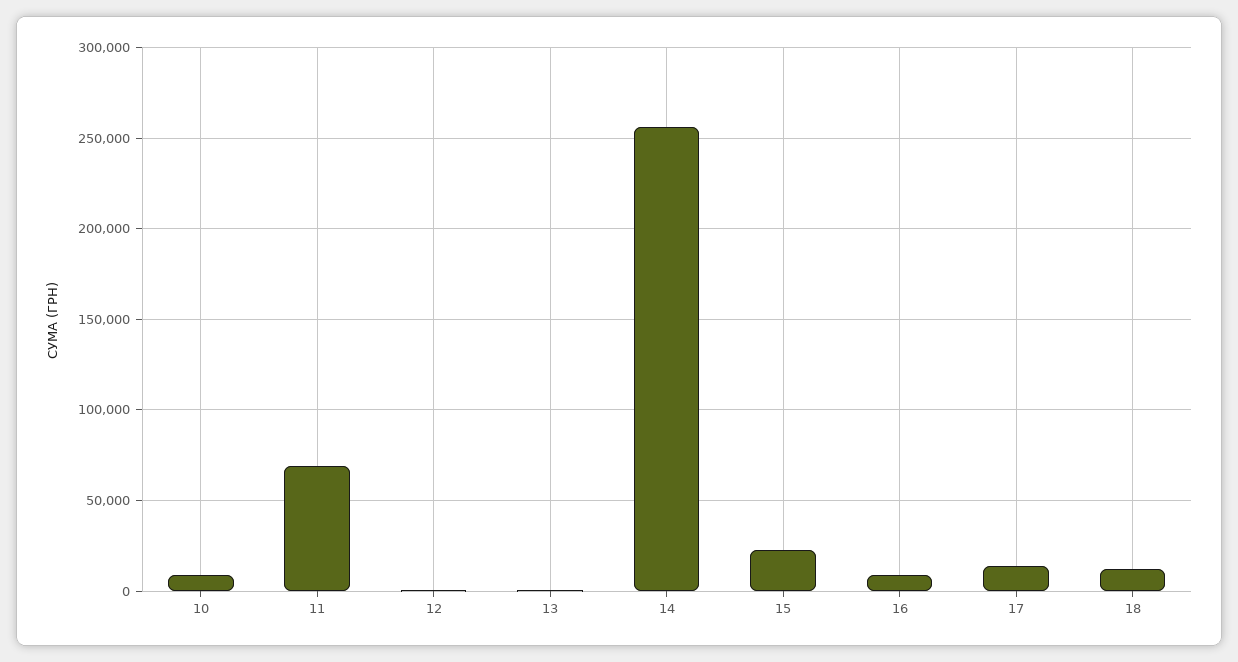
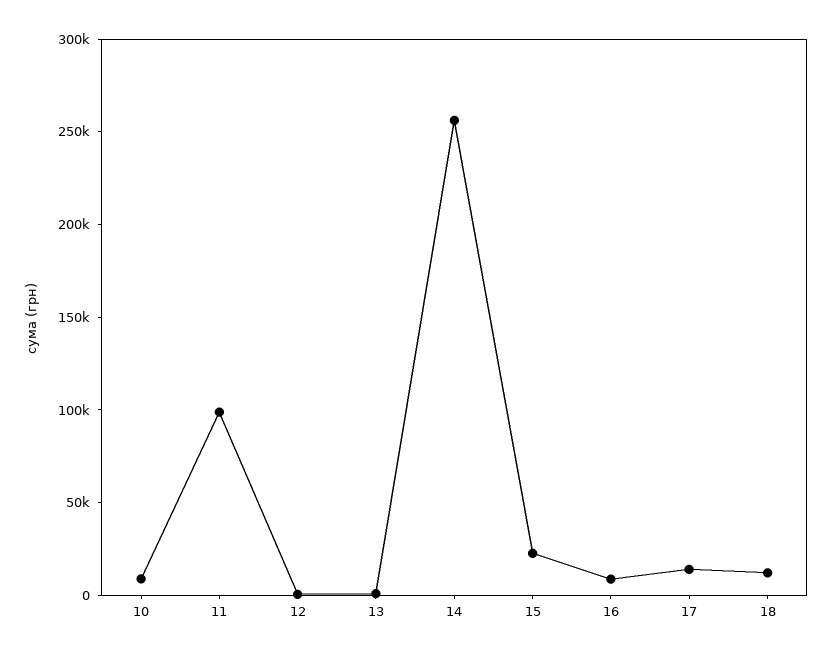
11: 70000 -> 100000

